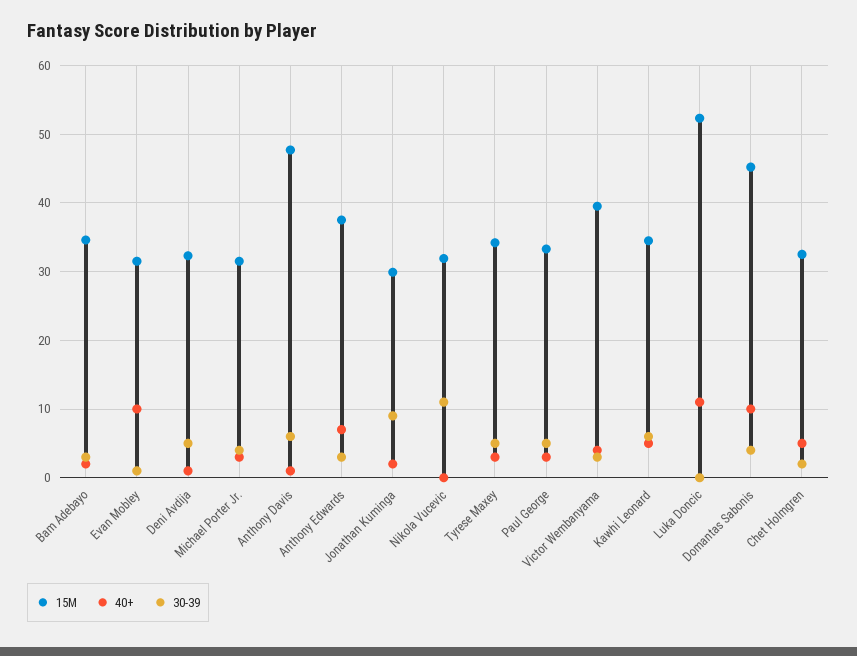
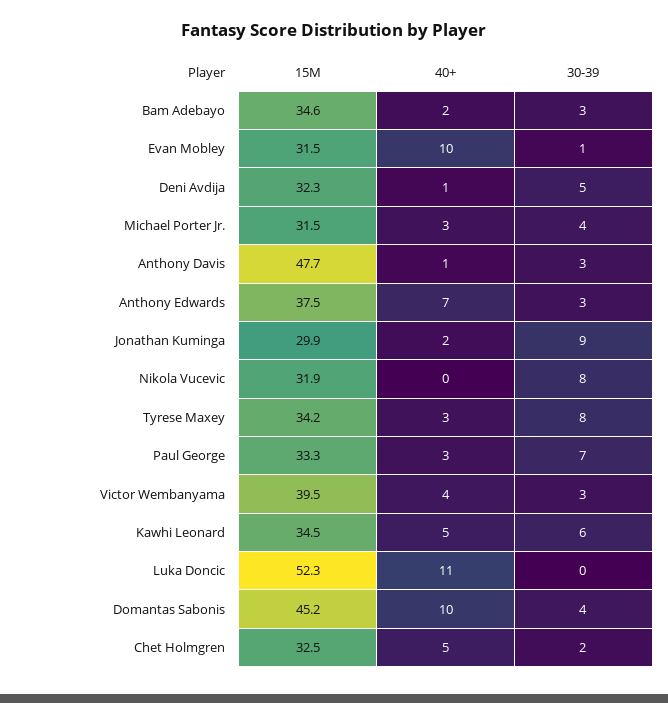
30-39, Anthony Davis: 6 -> 3
30-39, Nikola Vucevic: 11 -> 8
30-39, Tyrese Maxey: 5 -> 8
30-39, Paul George: 5 -> 7

